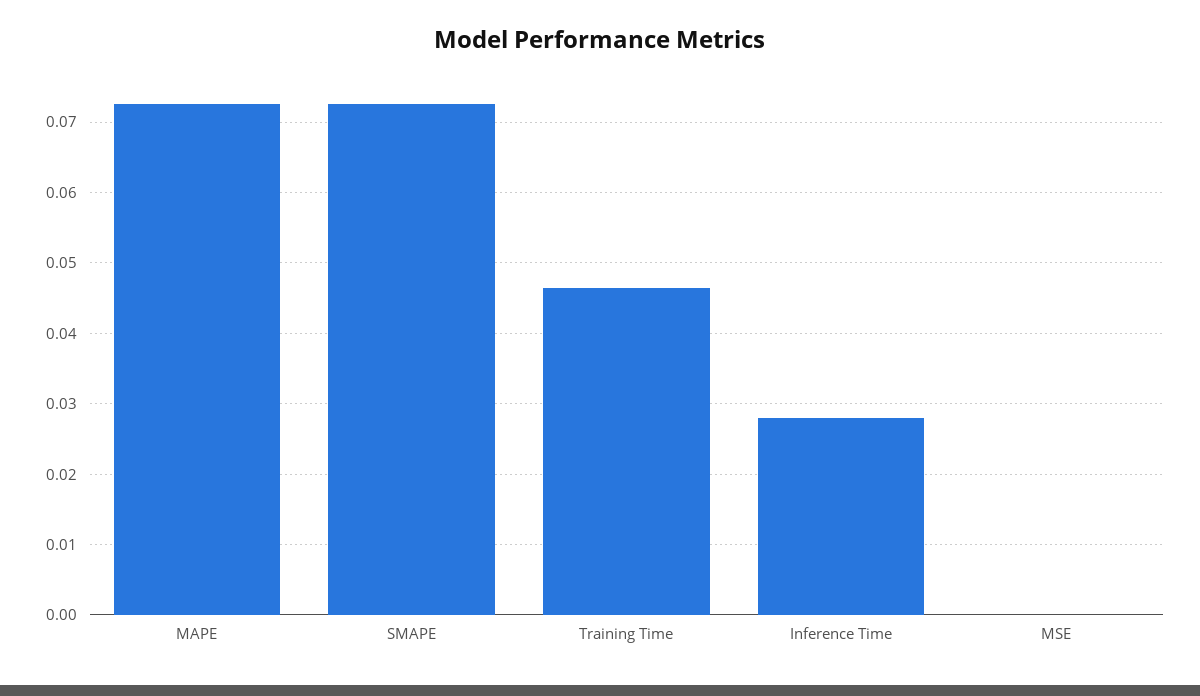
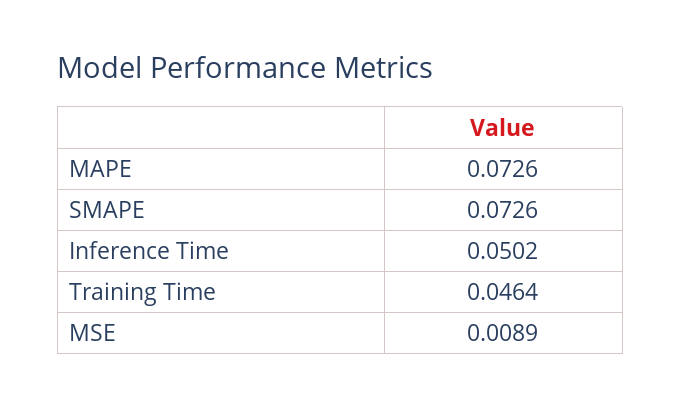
Inference Time: 0.028 -> 0.0502
MSE: 0 -> 0.0089

